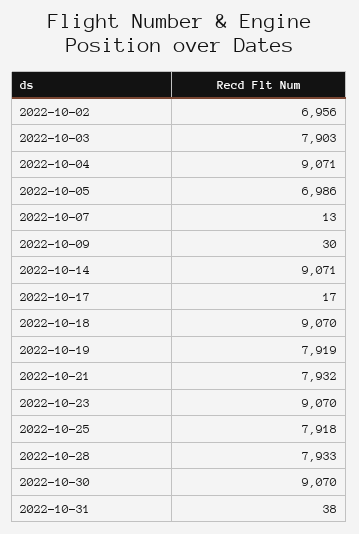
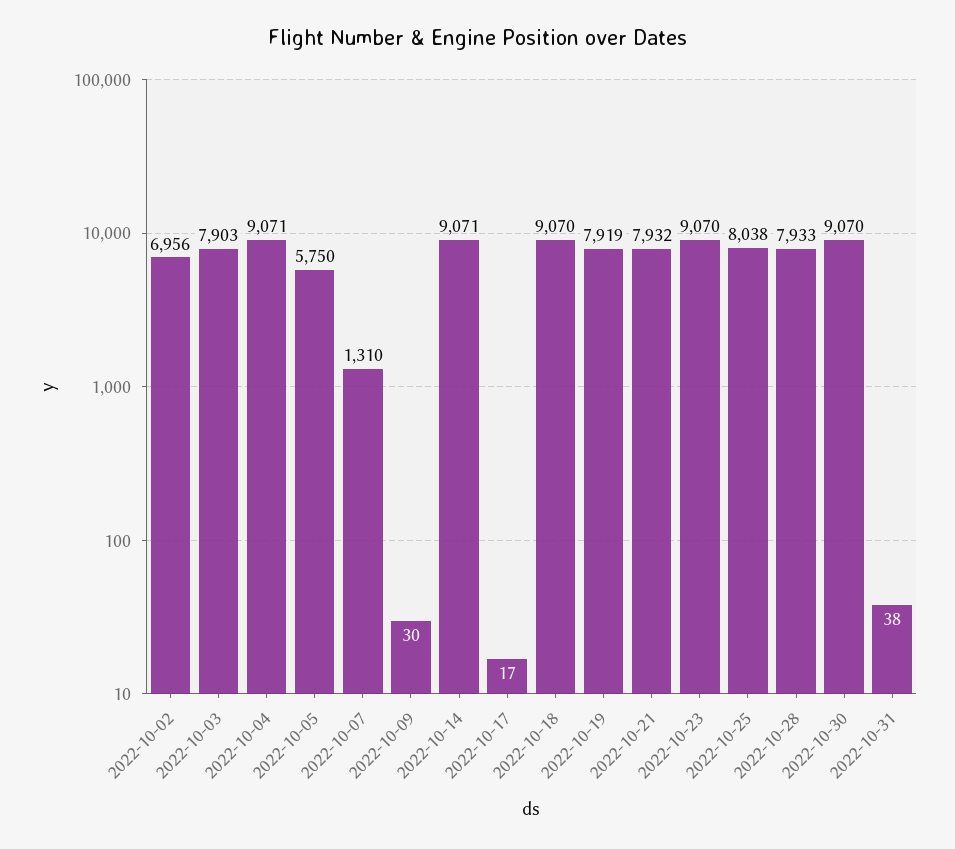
2022-10-05: 6986 -> 5750
2022-10-07: 13 -> 1310
2022-10-25: 7918 -> 8038

